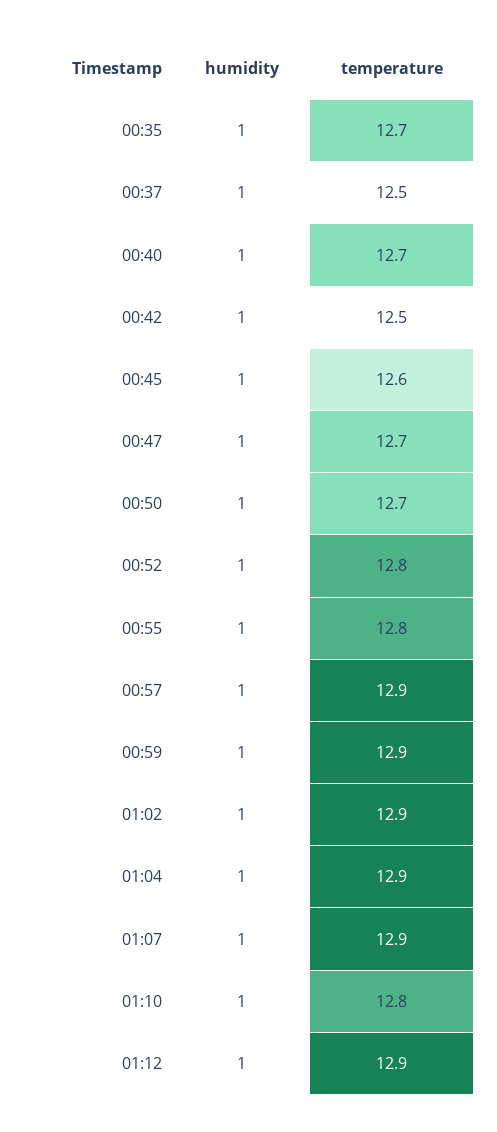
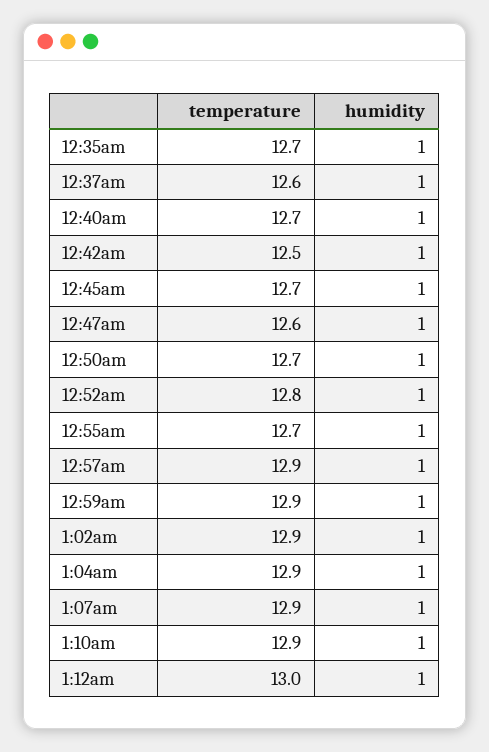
temperature, 00:37: 12.5 -> 12.6
temperature, 00:45: 12.6 -> 12.7
temperature, 00:47: 12.7 -> 12.6
temperature, 00:55: 12.8 -> 12.7
temperature, 01:10: 12.8 -> 12.9
temperature, 01:12: 12.9 -> 13

